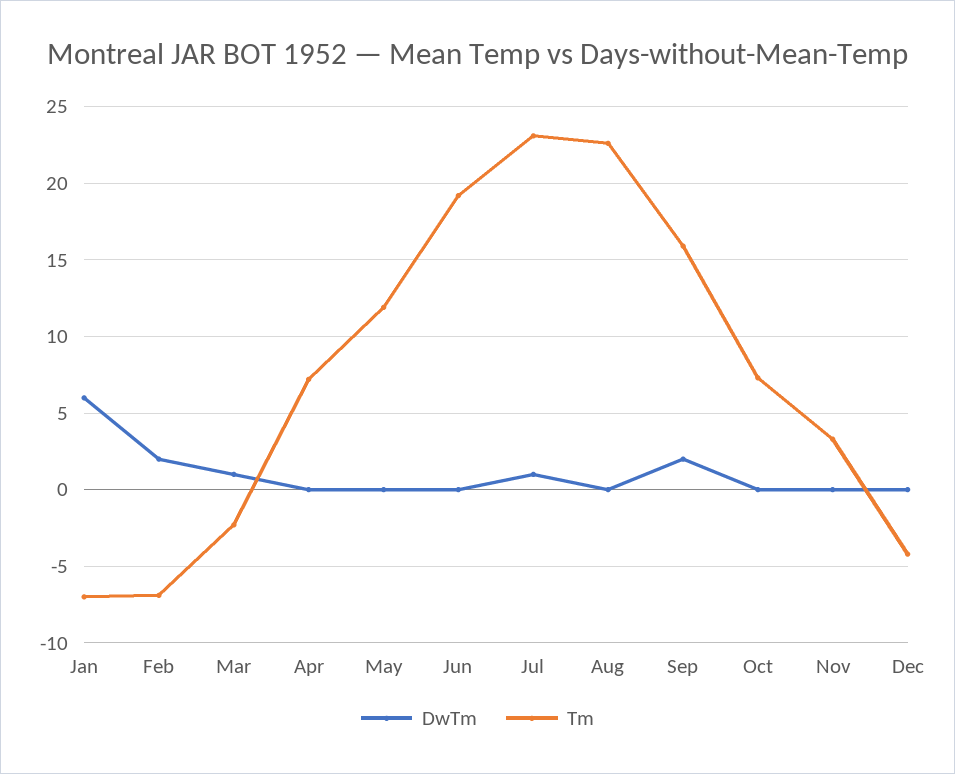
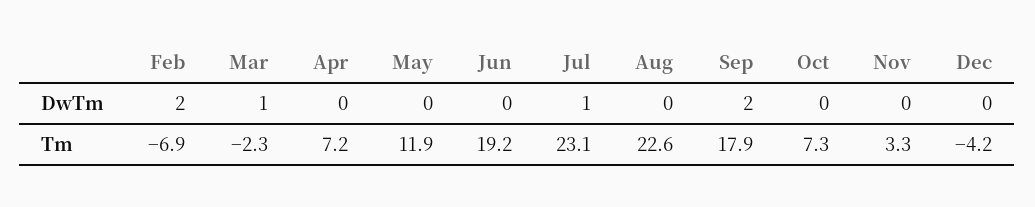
DwTm, Jan: 6 -> none
Tm, Jan: -7 -> none
Tm, Sep: 16 -> 17.9

